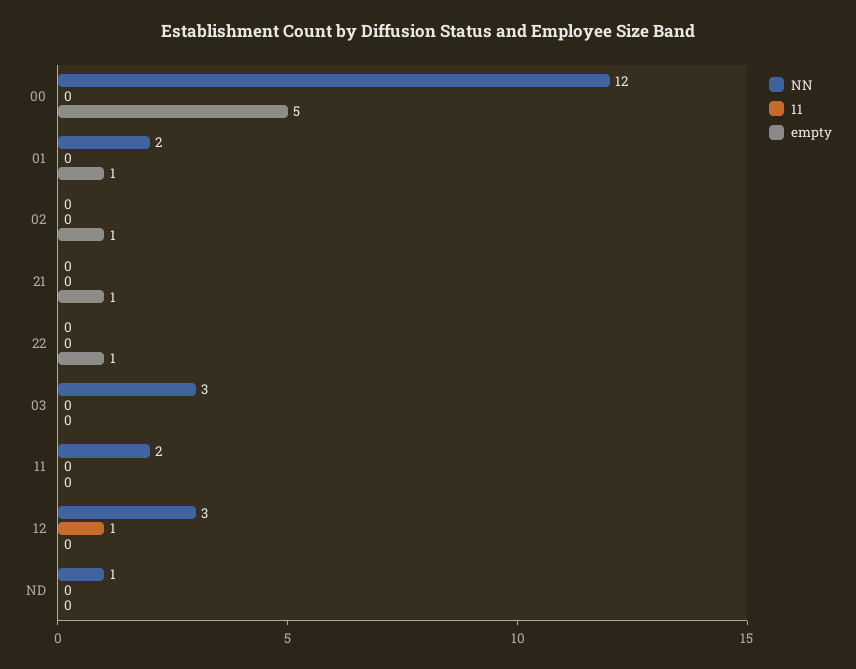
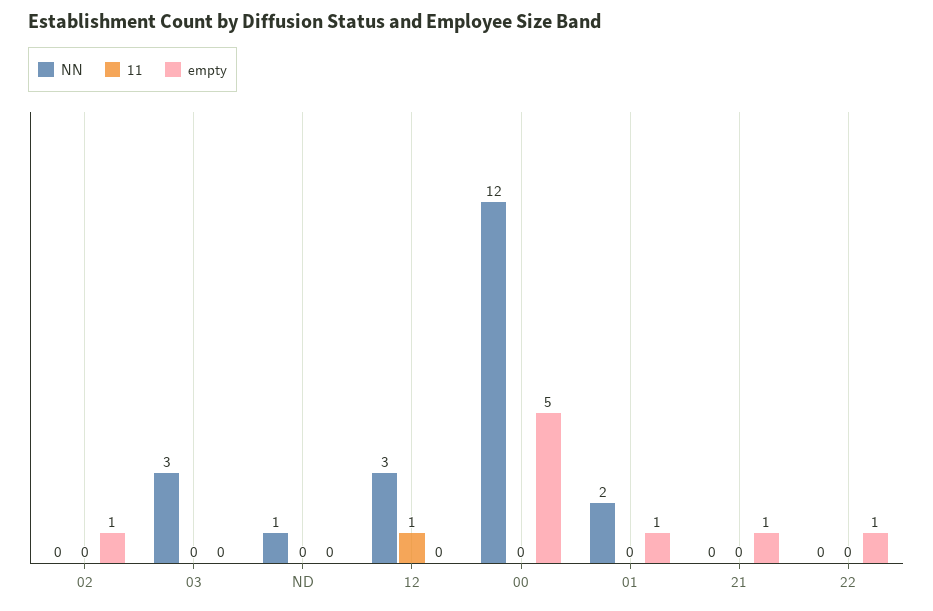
NN, 11: 2 -> none
11, 11: 0 -> none
empty, 11: 0 -> none

